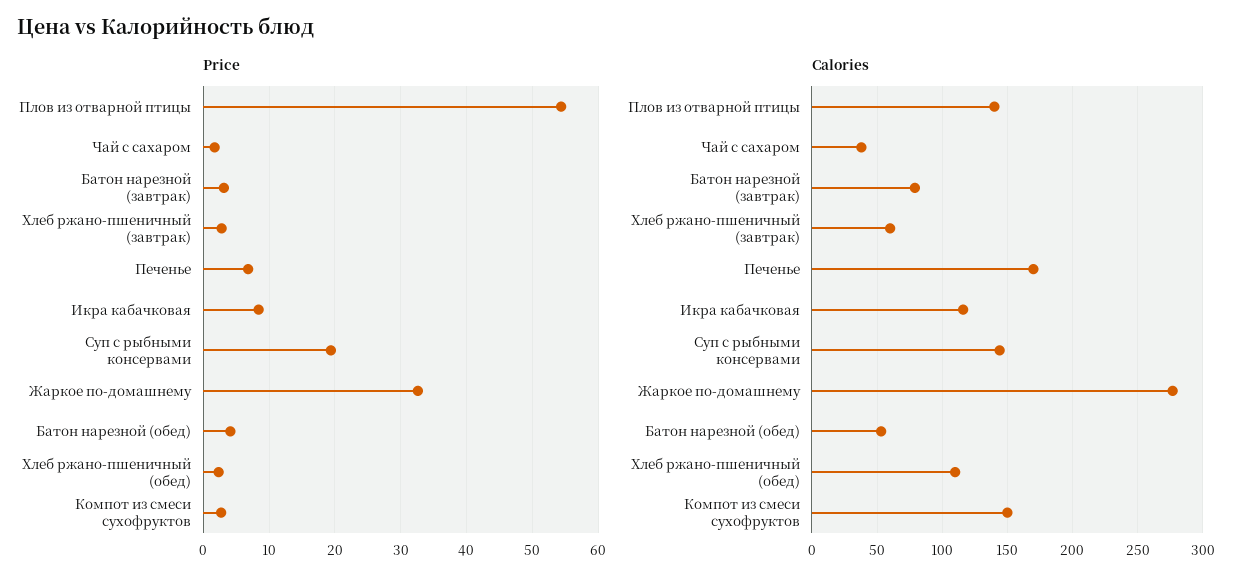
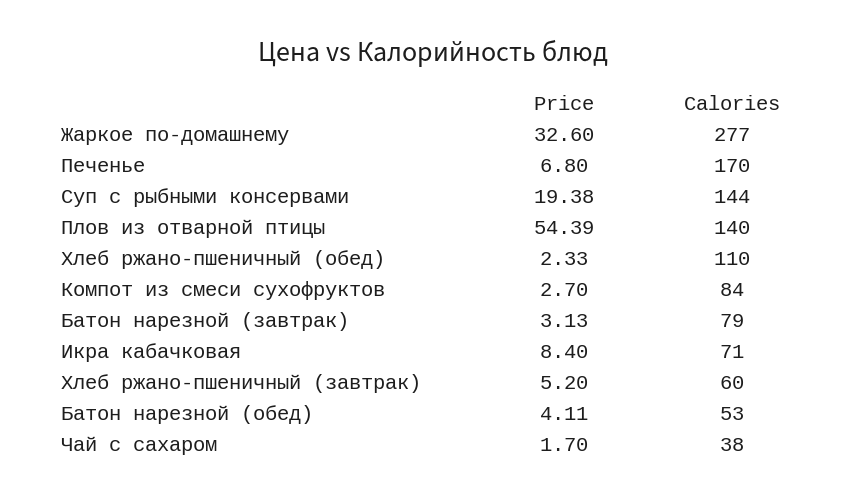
Price, Хлеб ржано-пшеничный (завтрак): 3 -> 5.2
Calories, Икра кабачковая: 115 -> 71
Calories, Компот из смеси сухофруктов: 150 -> 84

